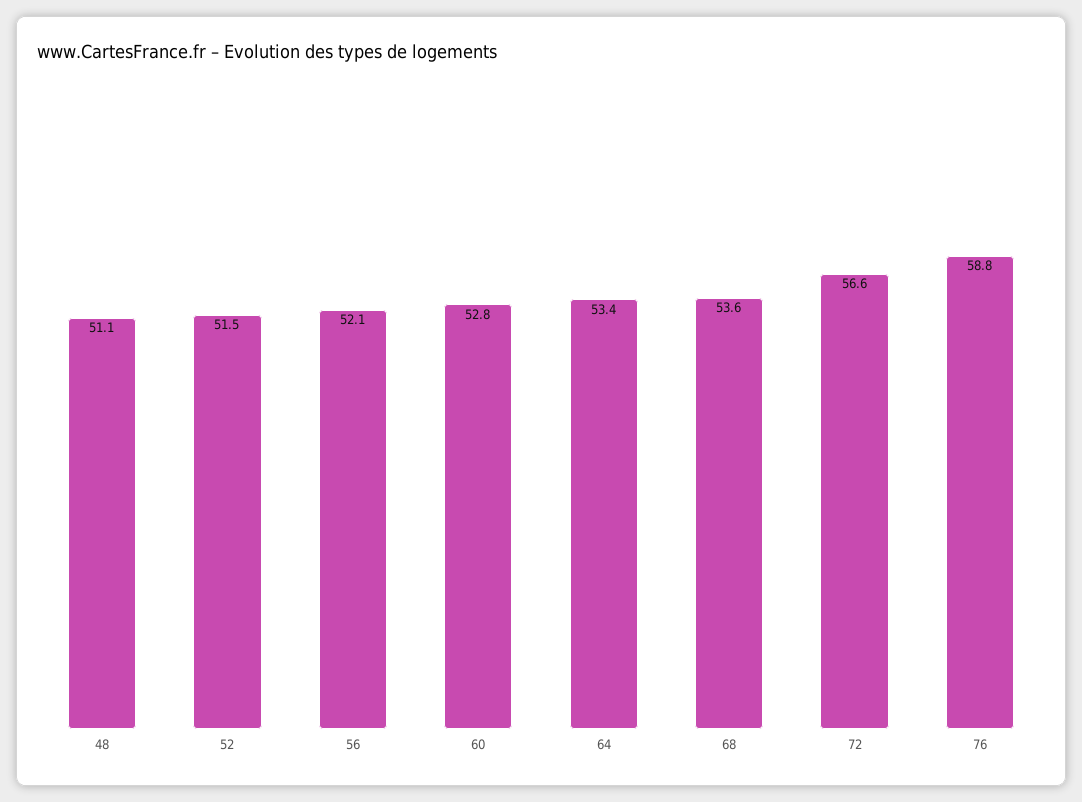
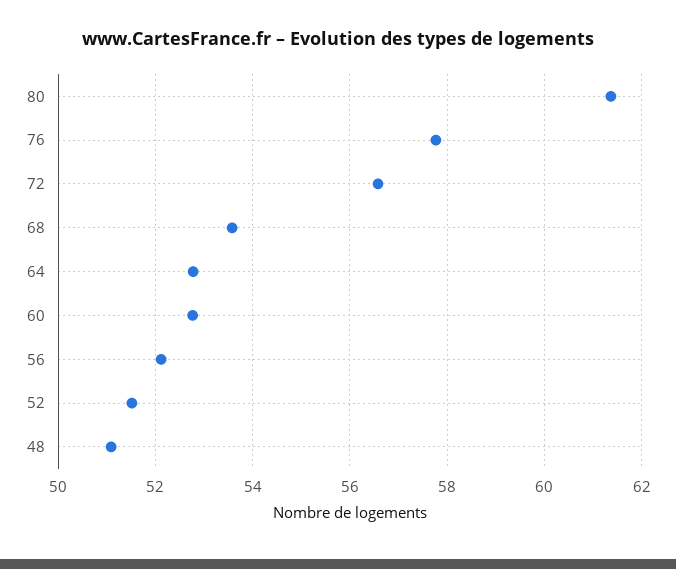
64: 53.4 -> 52.8
76: 58.8 -> 57.8
80: none -> 61.4

